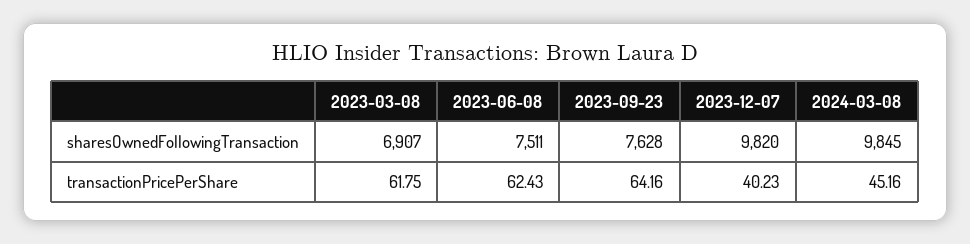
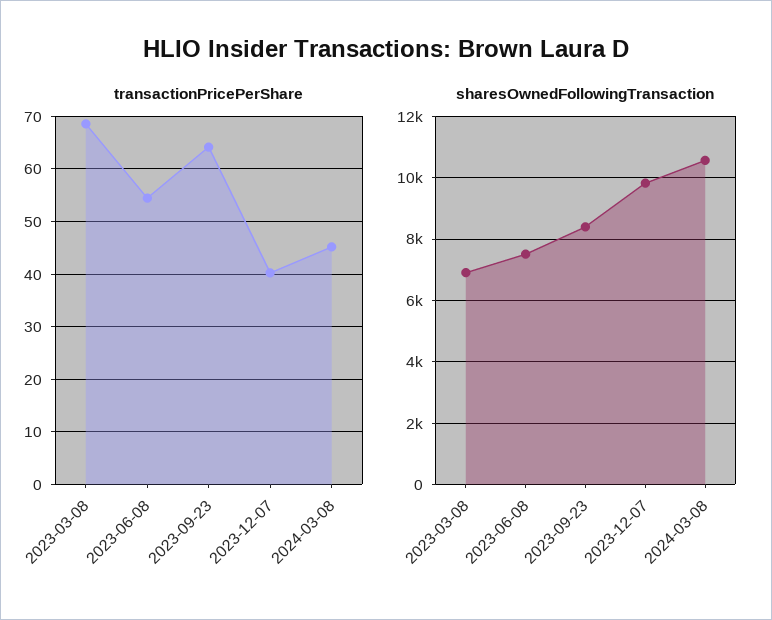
sharesOwnedFollowingTransaction, 2023-09-23: 7628 -> 8400
sharesOwnedFollowingTransaction, 2024-03-08: 9845 -> 10600
transactionPricePerShare, 2023-03-08: 61.75 -> 68
transactionPricePerShare, 2023-06-08: 62.43 -> 54

